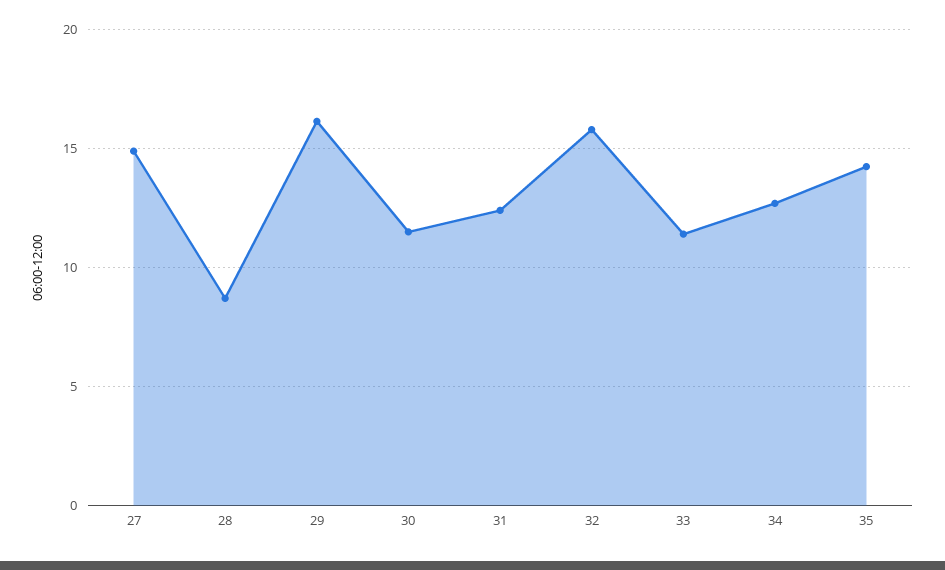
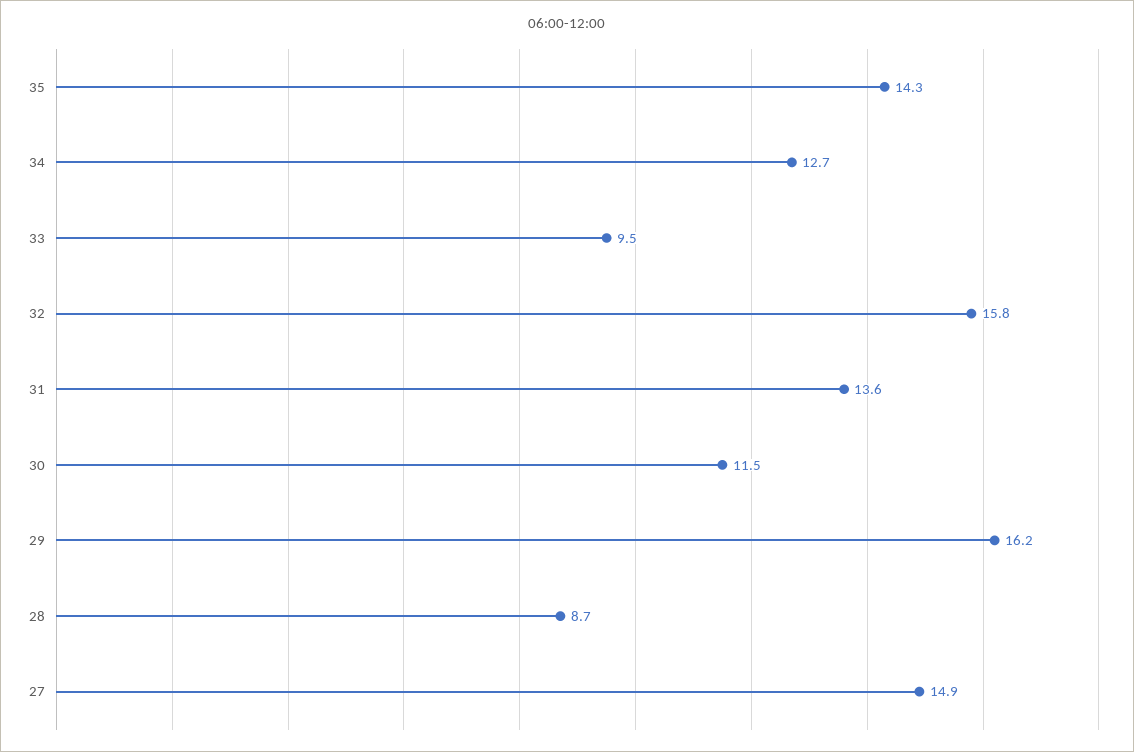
31: 12.5 -> 13.6
33: 11.5 -> 9.5

